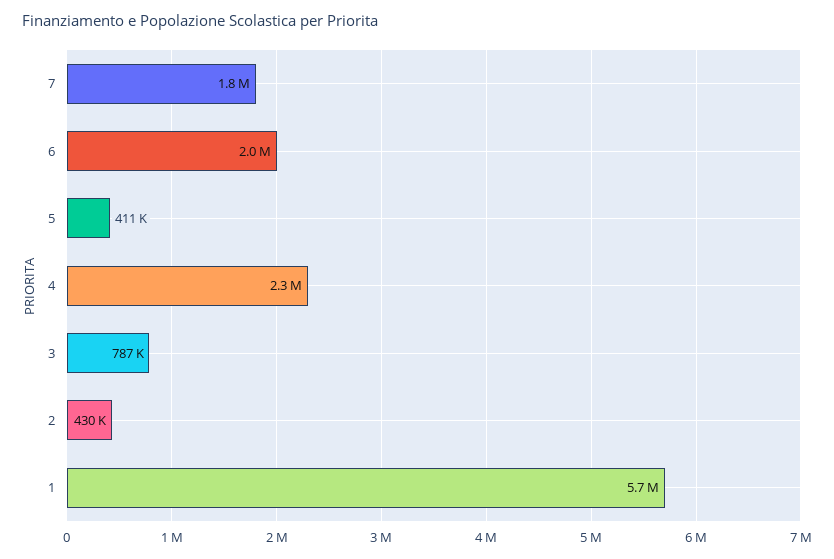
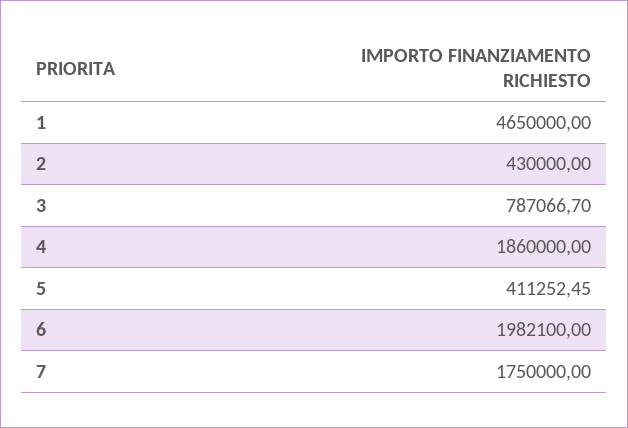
4: 2300000 -> 1860000
1: 5700000 -> 4650000

